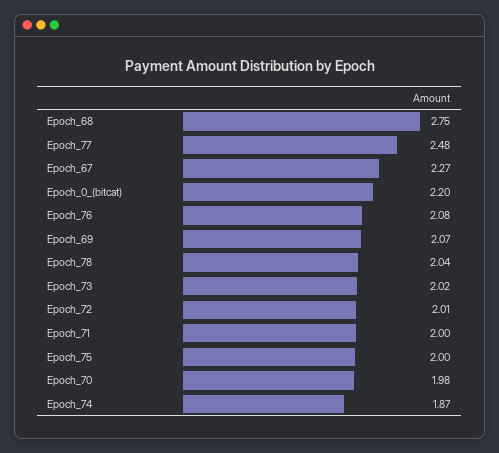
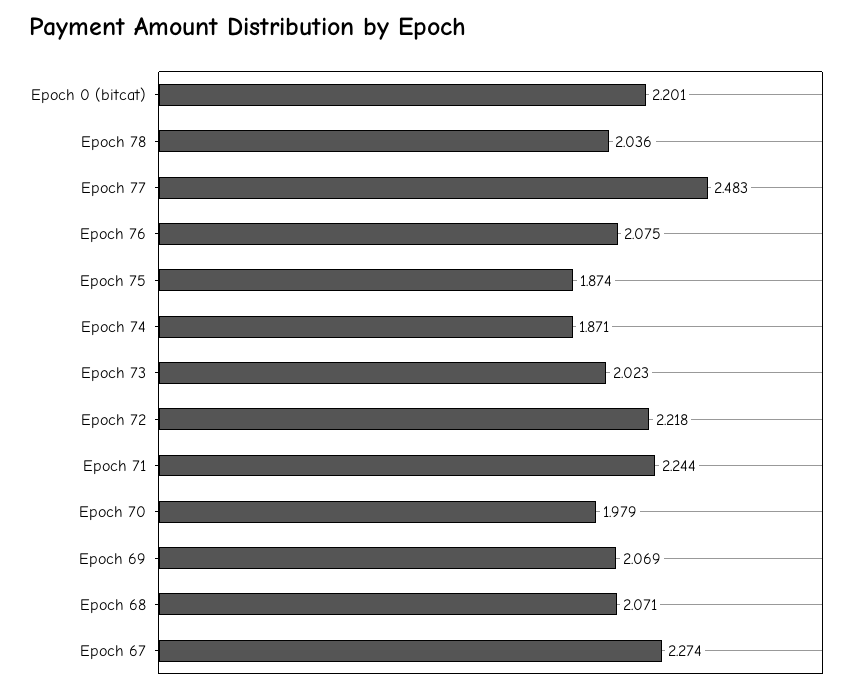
Epoch_68: 2.75 -> 2.071
Epoch_72: 2.01 -> 2.218
Epoch_71: 2 -> 2.244
Epoch_75: 2 -> 1.874

